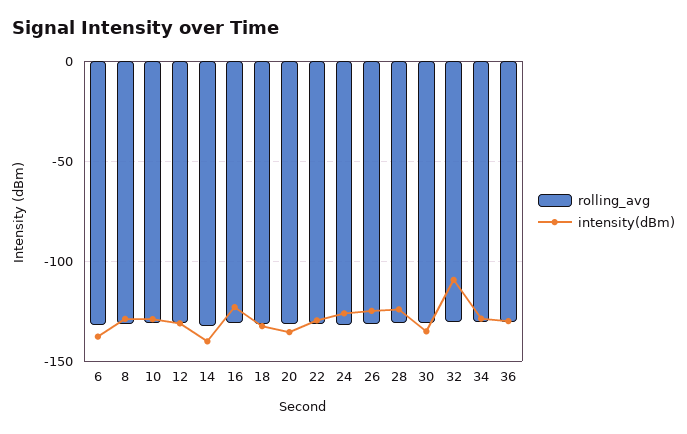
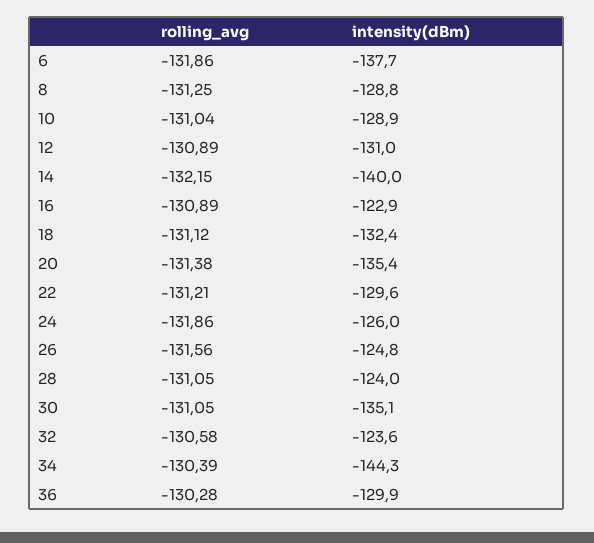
intensity(dBm), 32: -110 -> -123.6
intensity(dBm), 34: -130 -> -144.3

